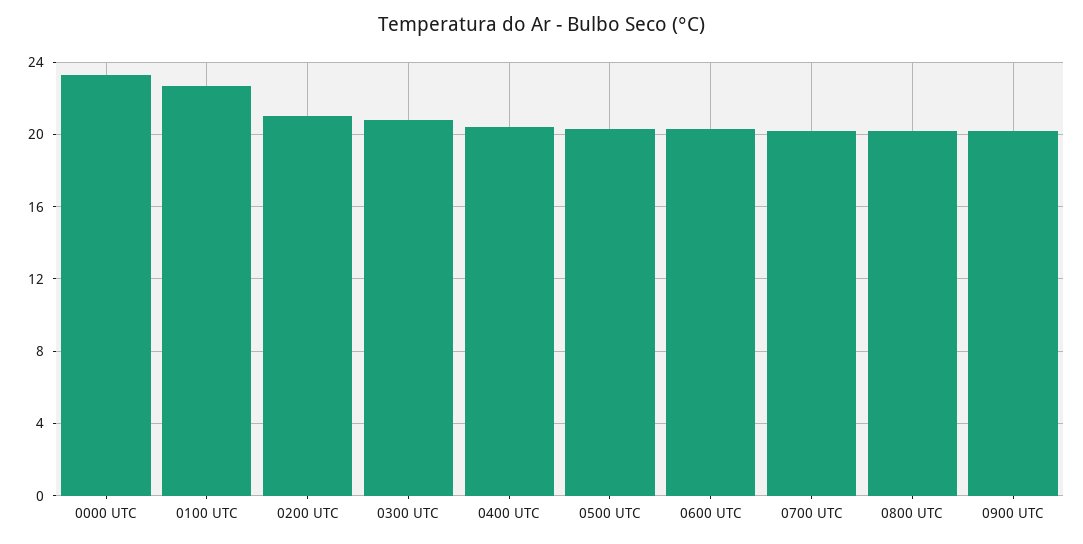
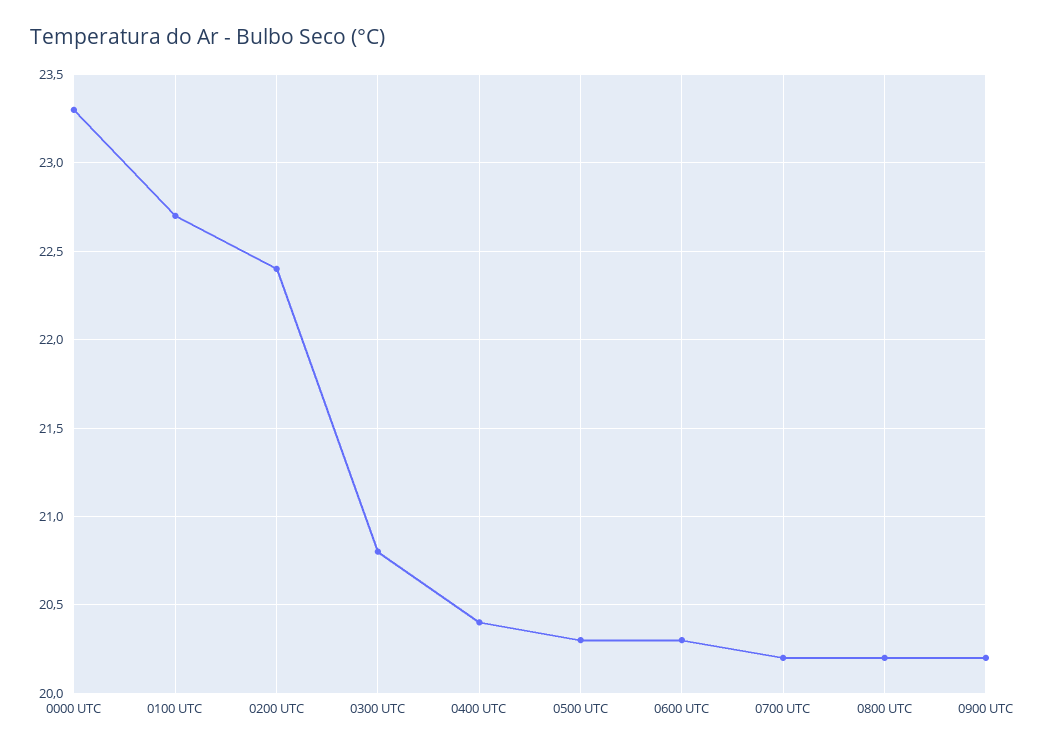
0200 UTC: 21 -> 22.4

